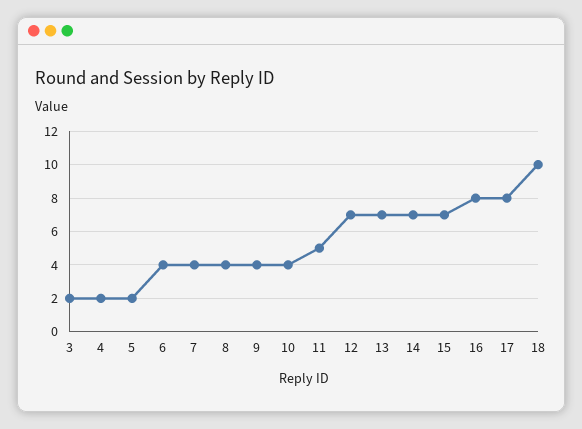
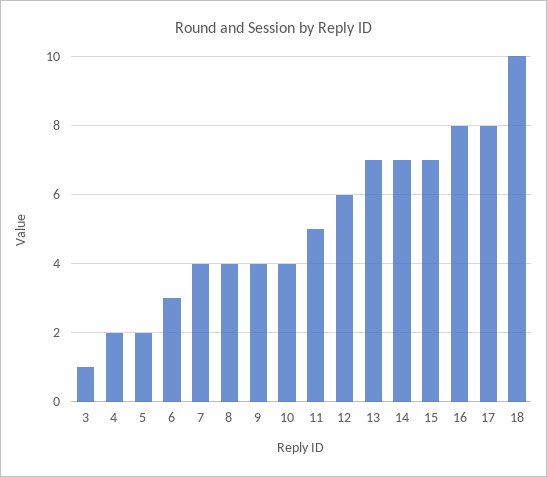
3: 2 -> 1
6: 4 -> 3
12: 7 -> 6

